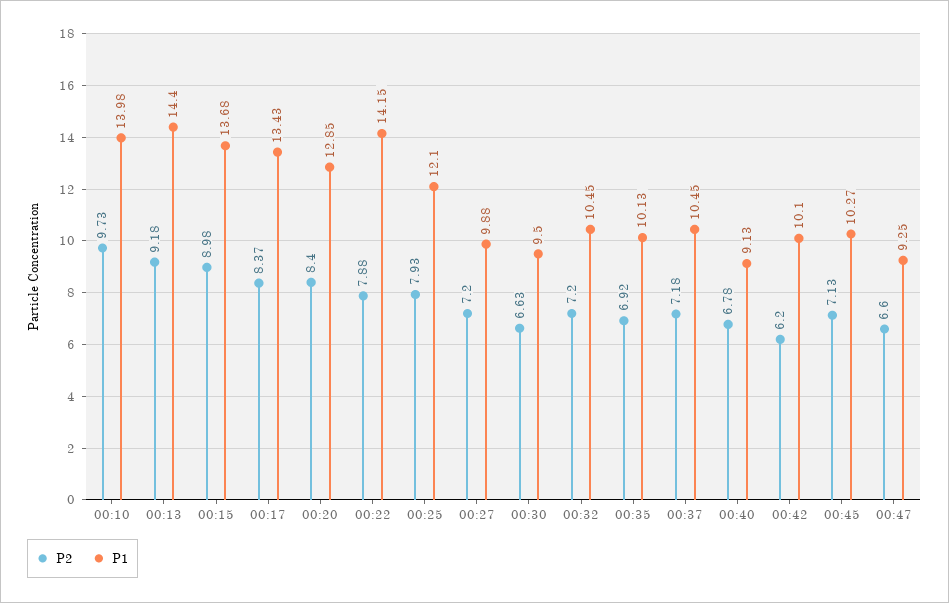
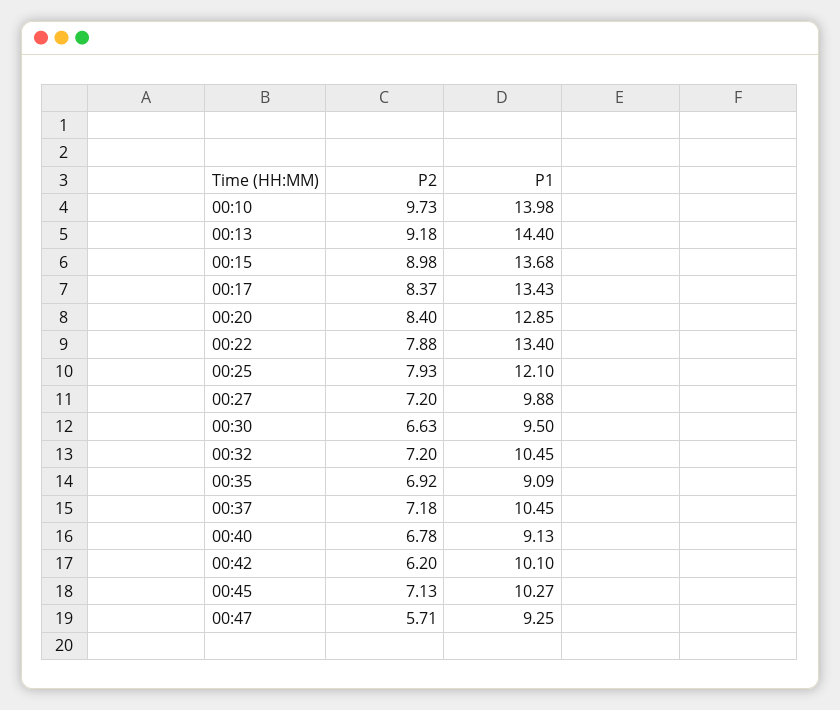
P1, 00:22: 14.15 -> 13.4
P1, 00:35: 10.13 -> 9.09
P2, 00:47: 6.6 -> 5.71

